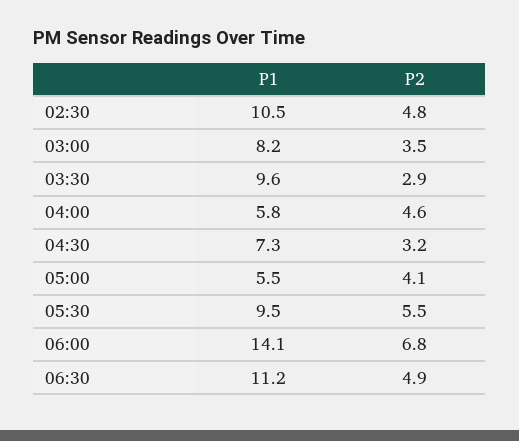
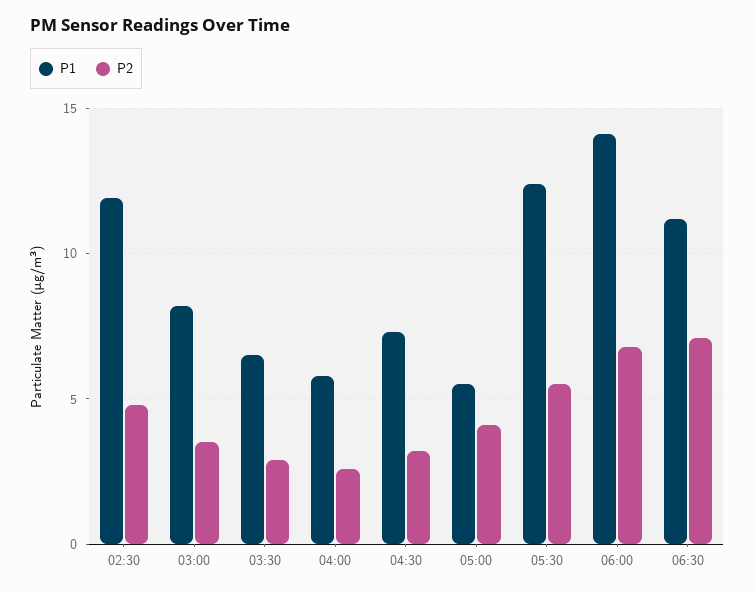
P1, 02:30: 10.5 -> 12
P1, 03:30: 9.6 -> 6.5
P2, 04:00: 4.6 -> 2.5
P1, 05:30: 9.5 -> 12.5
P2, 06:30: 4.9 -> 7

